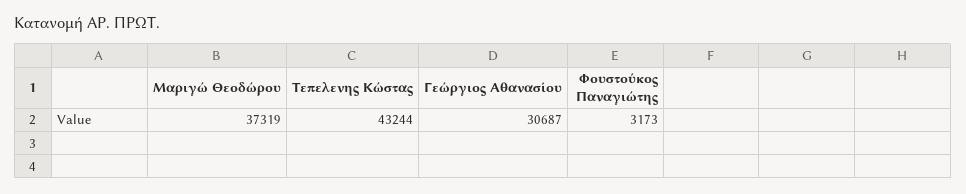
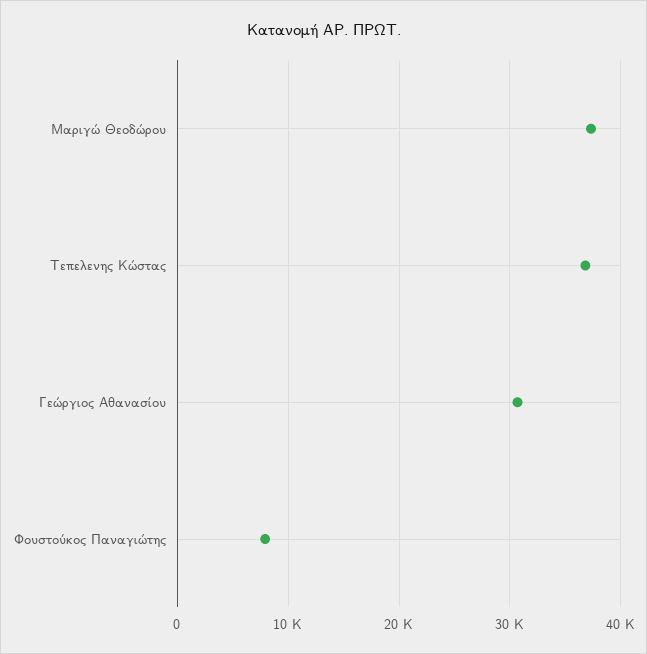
Τεπελενης Κώστας: 43244 -> 37000
Φουστούκος Παναγιώτης: 3173 -> 8000

